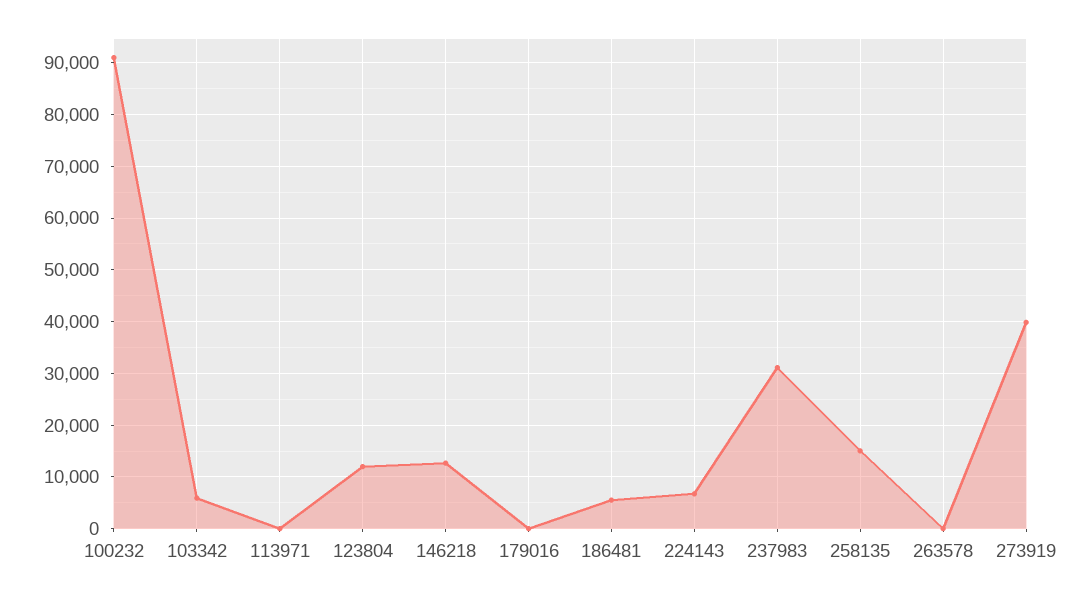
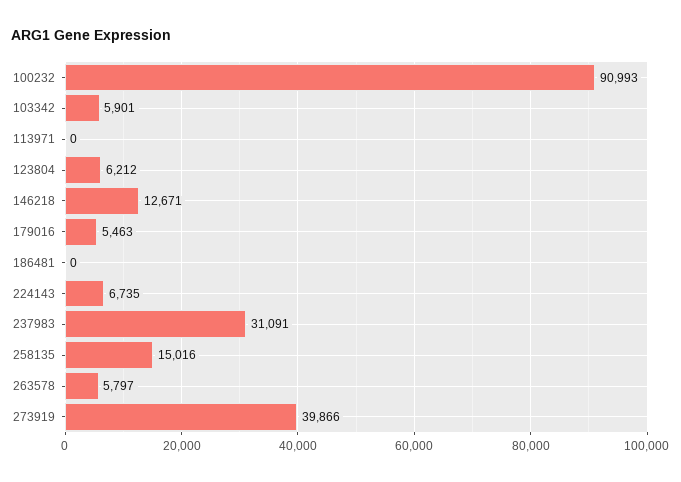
123804: 12000 -> 6212
179016: 0 -> 5463
186481: 6000 -> 0
263578: 0 -> 5797

